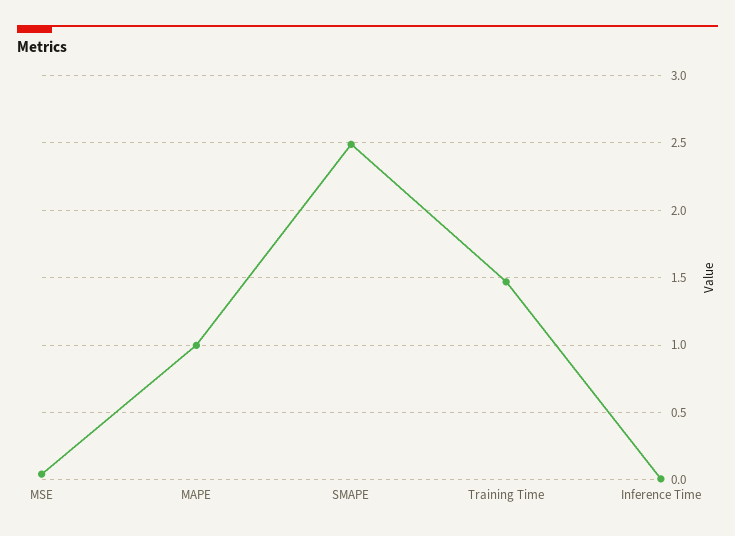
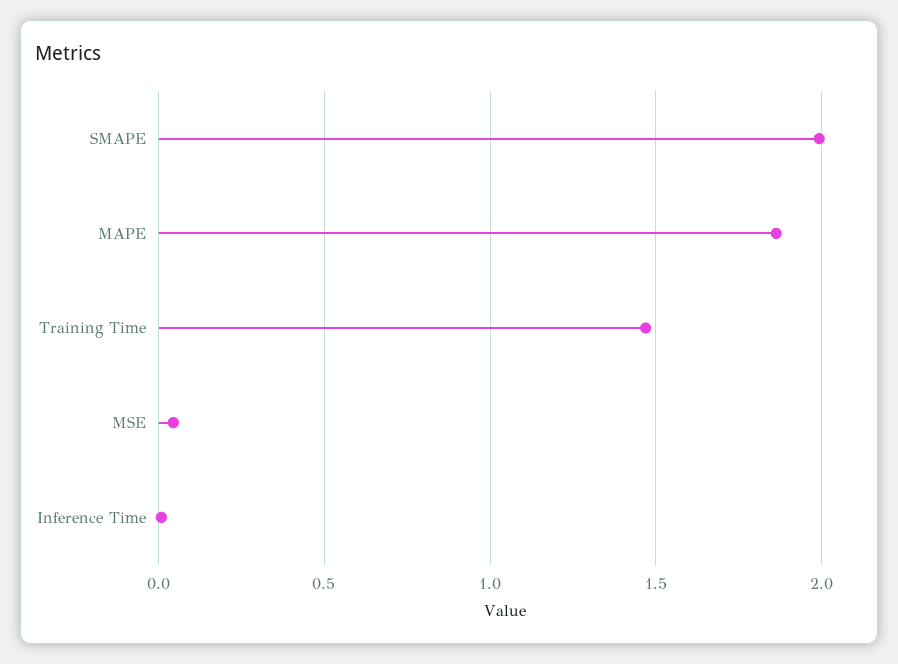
MAPE: 1 -> 1.85
SMAPE: 2.5 -> 2

